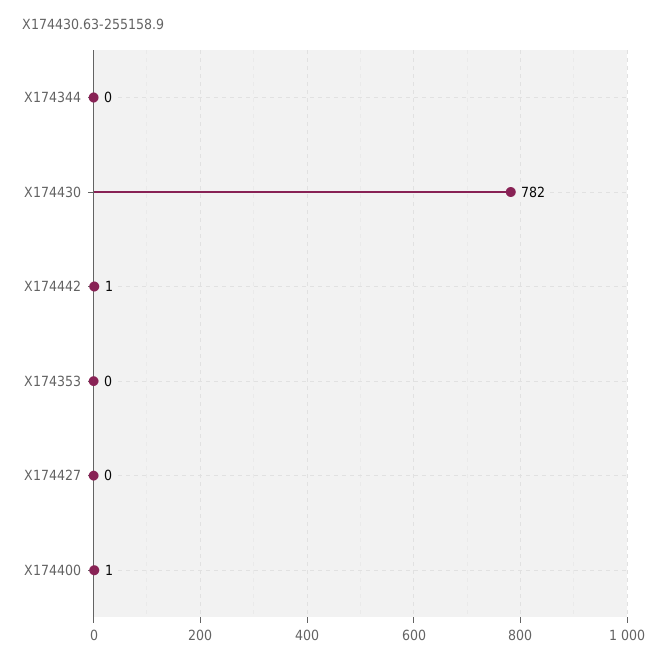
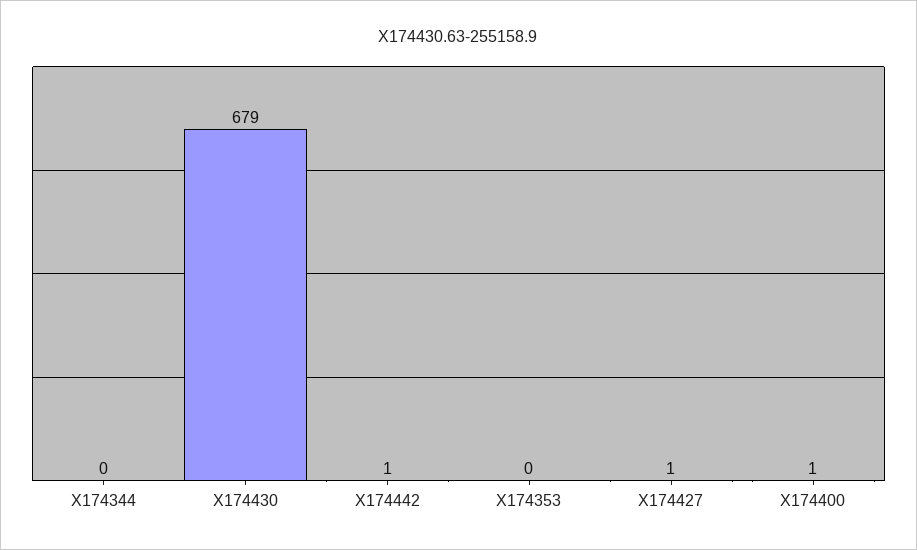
X174430: 782 -> 679
X174427: 0 -> 1

